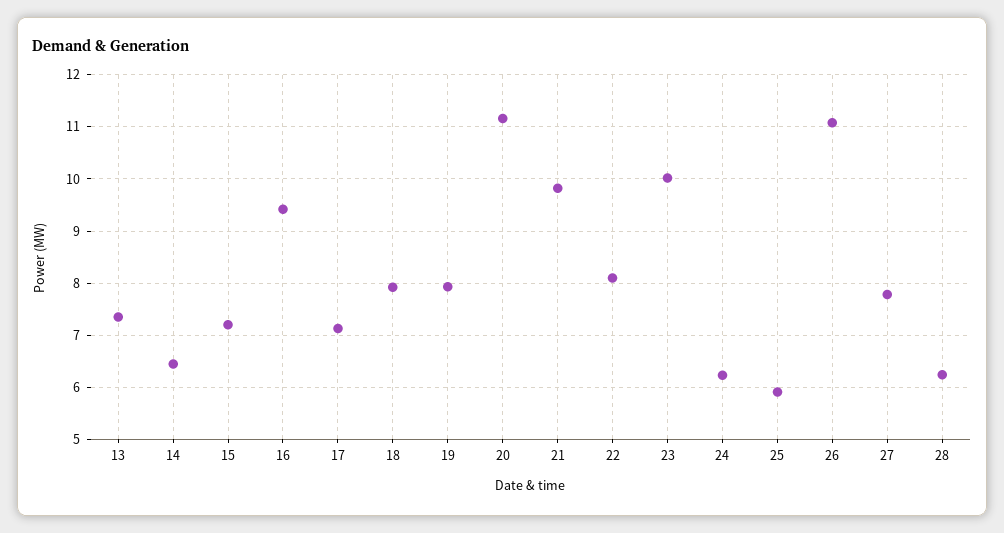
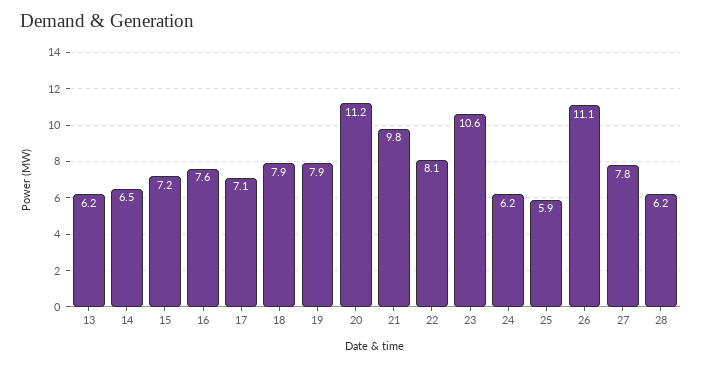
13: 7.4 -> 6.2
16: 9.4 -> 7.6
23: 10 -> 10.6

